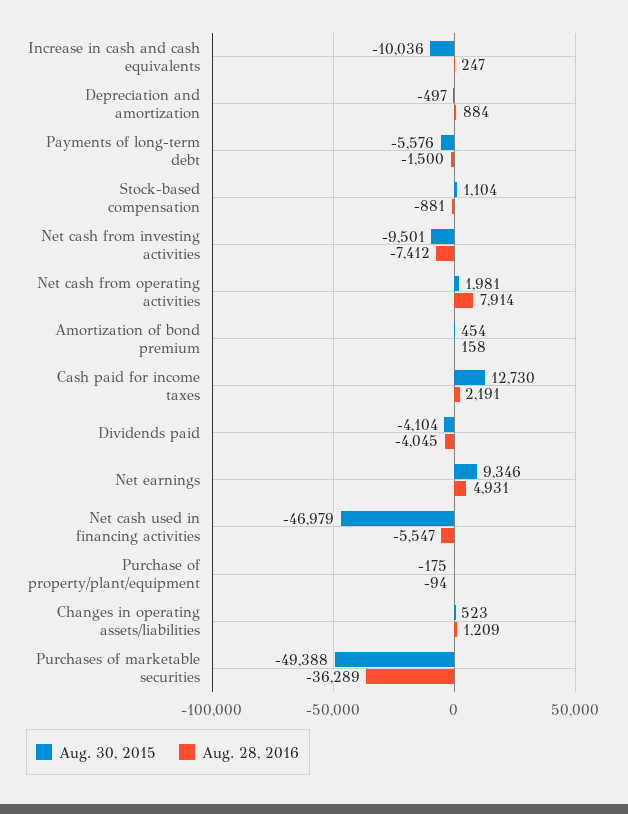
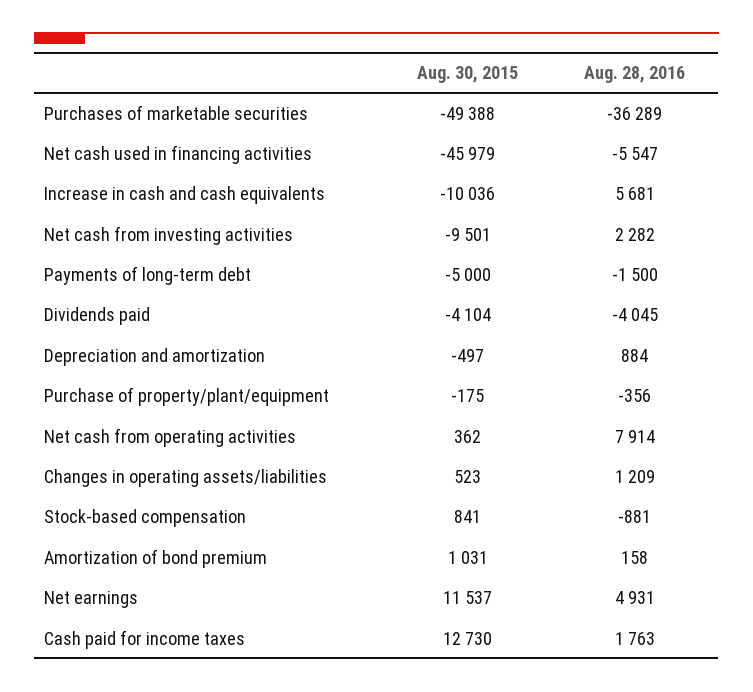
Aug. 28, 2016, Increase in cash and cash equivalents: 247 -> 5681
Aug. 30, 2015, Payments of long-term debt: -5576 -> -5000
Aug. 30, 2015, Stock-based compensation: 1104 -> 841
Aug. 28, 2016, Net cash from investing activities: -7412 -> 2282
Aug. 30, 2015, Net cash from operating activities: 1981 -> 362
Aug. 30, 2015, Amortization of bond premium: 454 -> 1031
Aug. 28, 2016, Cash paid for income taxes: 2191 -> 1763
Aug. 30, 2015, Net earnings: 9346 -> 11537
Aug. 30, 2015, Net cash used in financing activities: -46979 -> -45979
Aug. 28, 2016, Purchase of property/plant/equipment: -94 -> -356

